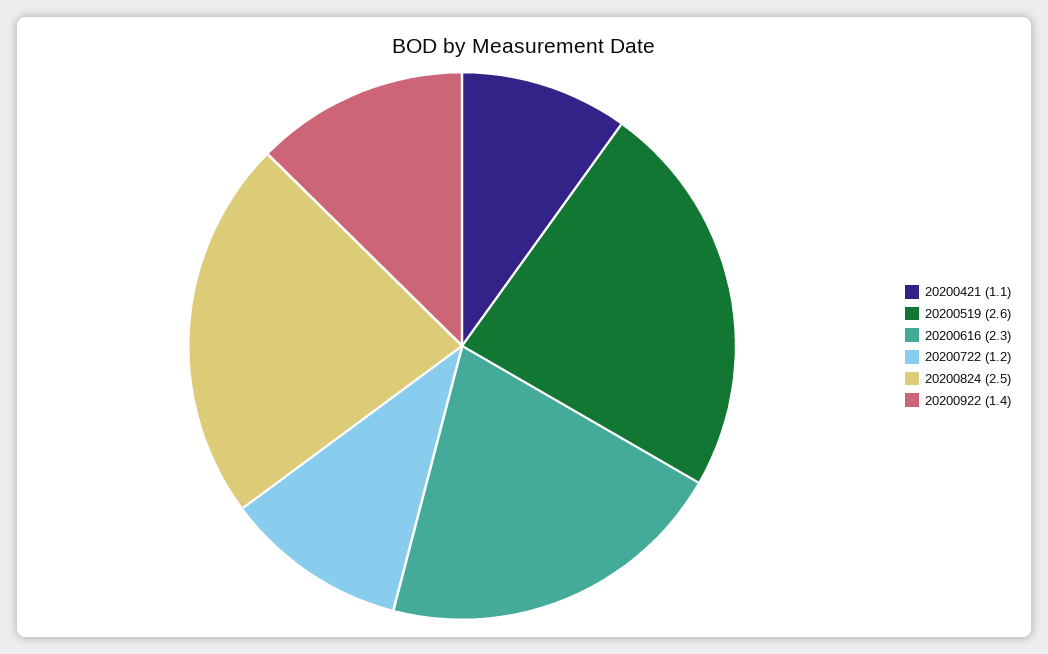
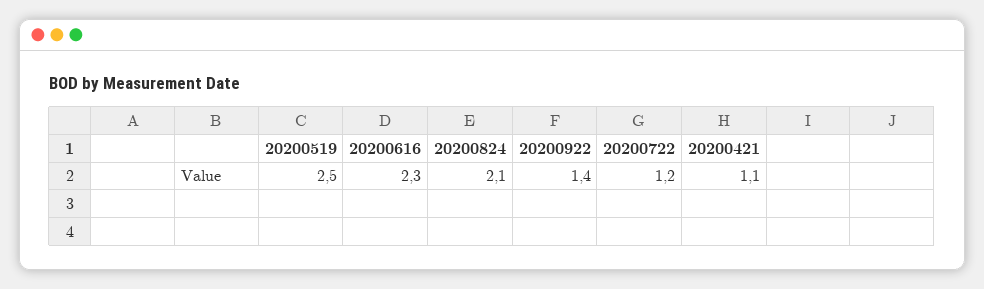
20200519: 2.6 -> 2.5
20200824: 2.5 -> 2.1

